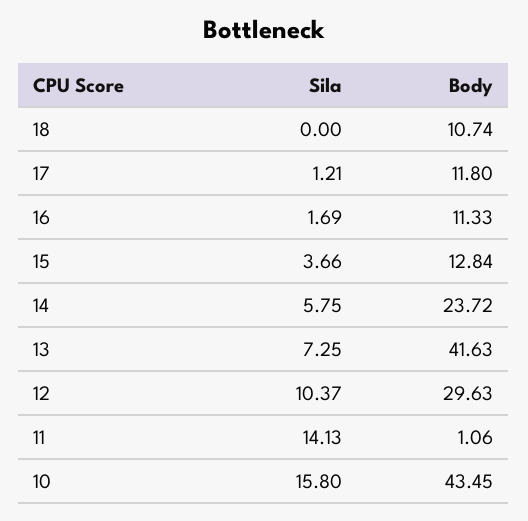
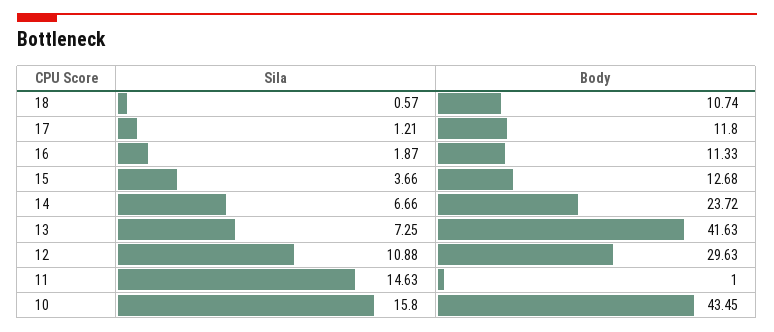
Sila, 18: 0 -> 0.57
Sila, 16: 1.69 -> 1.87
Body, 15: 12.84 -> 12.68
Sila, 14: 5.75 -> 6.66
Sila, 12: 10.37 -> 10.88
Sila, 11: 14.13 -> 14.63
Body, 11: 1.06 -> 1

